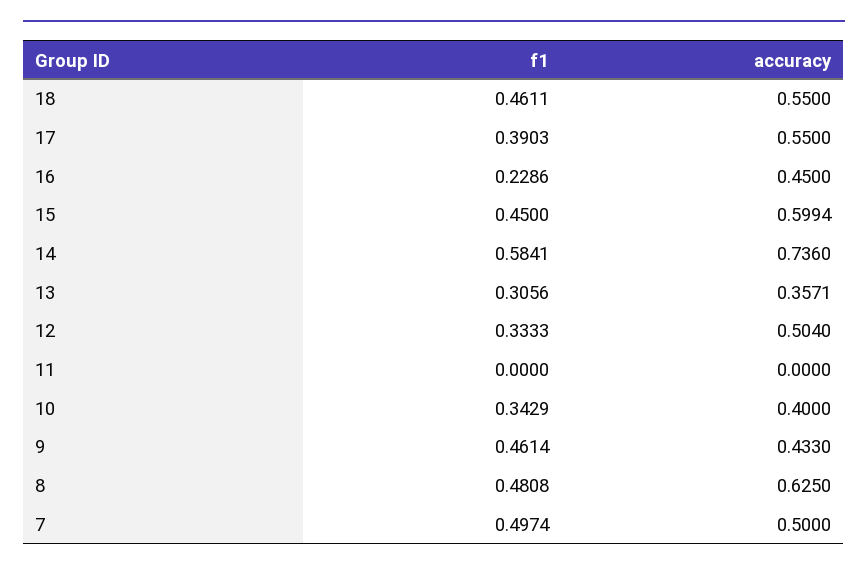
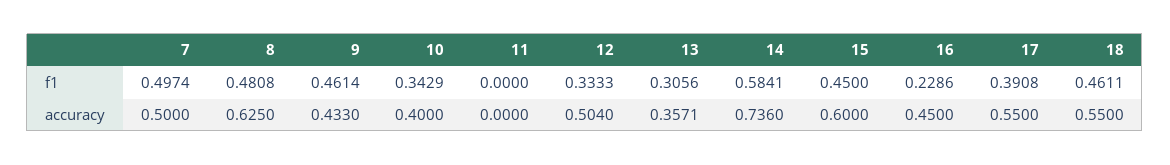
f1, 17: 0.3903 -> 0.3908
accuracy, 15: 0.5994 -> 0.6

